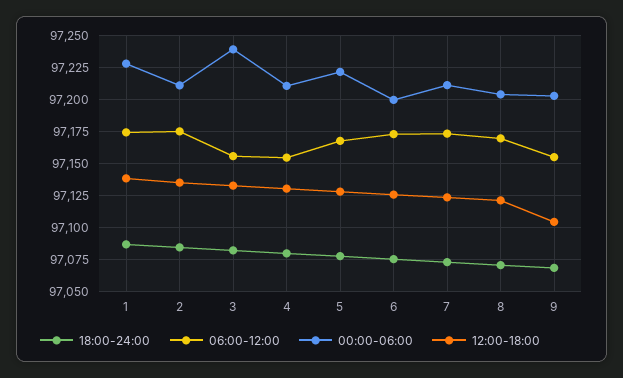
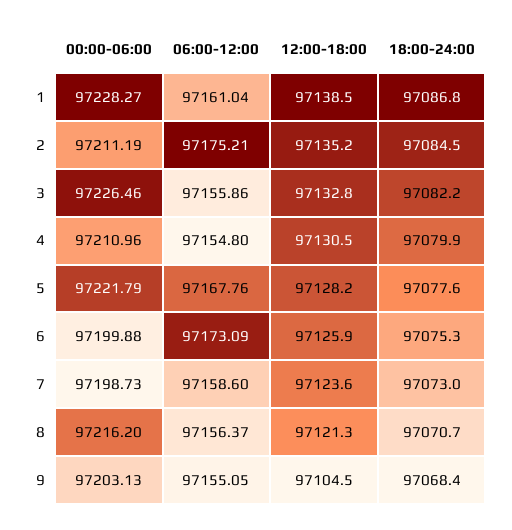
06:00-12:00, 1: 97175 -> 97161.04
00:00-06:00, 3: 97240 -> 97226.46
06:00-12:00, 7: 97175 -> 97158.6
00:00-06:00, 7: 97210 -> 97198.73
06:00-12:00, 8: 97170 -> 97156.37
00:00-06:00, 8: 97205 -> 97216.2

